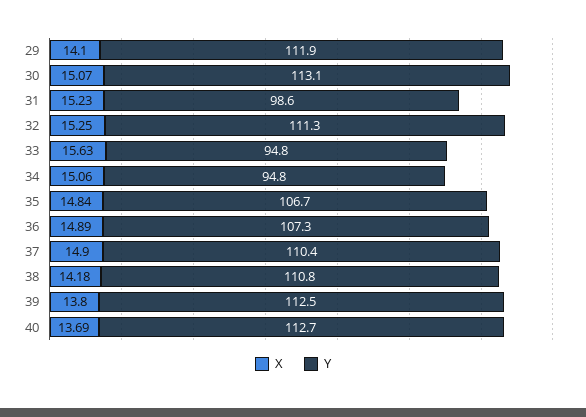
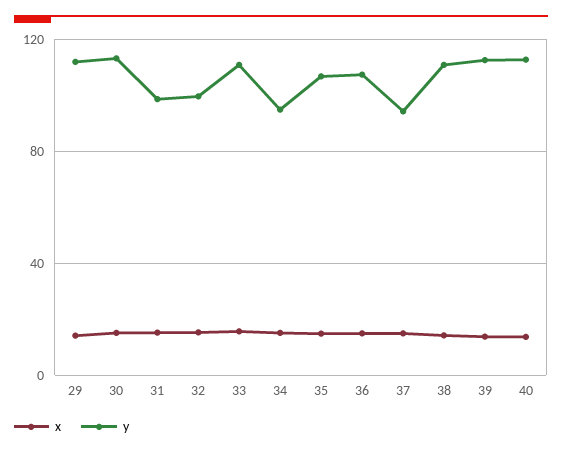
Y, 32: 111.3 -> 100
Y, 33: 94.8 -> 110
Y, 37: 110.4 -> 95

